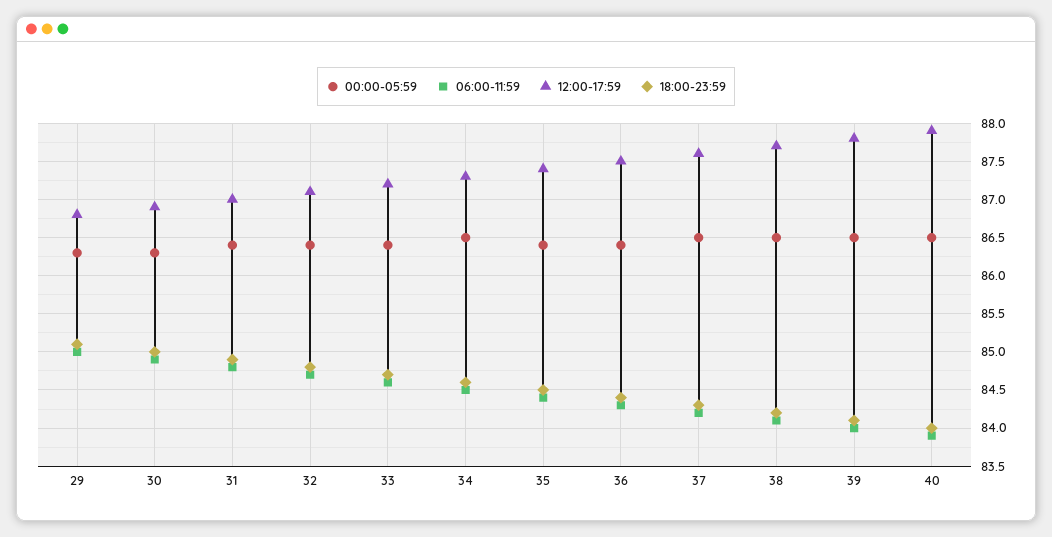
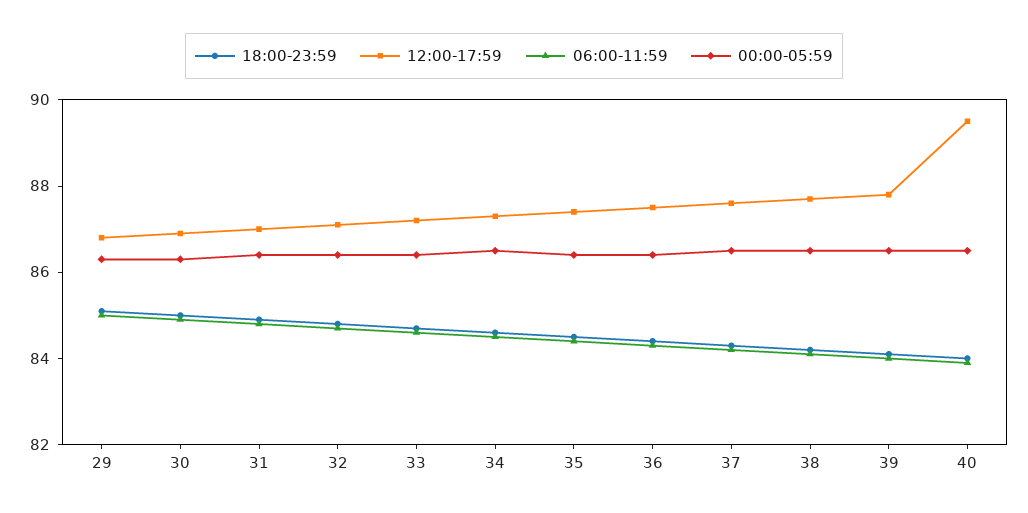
12:00-17:59, 40: 87.9 -> 89.5

